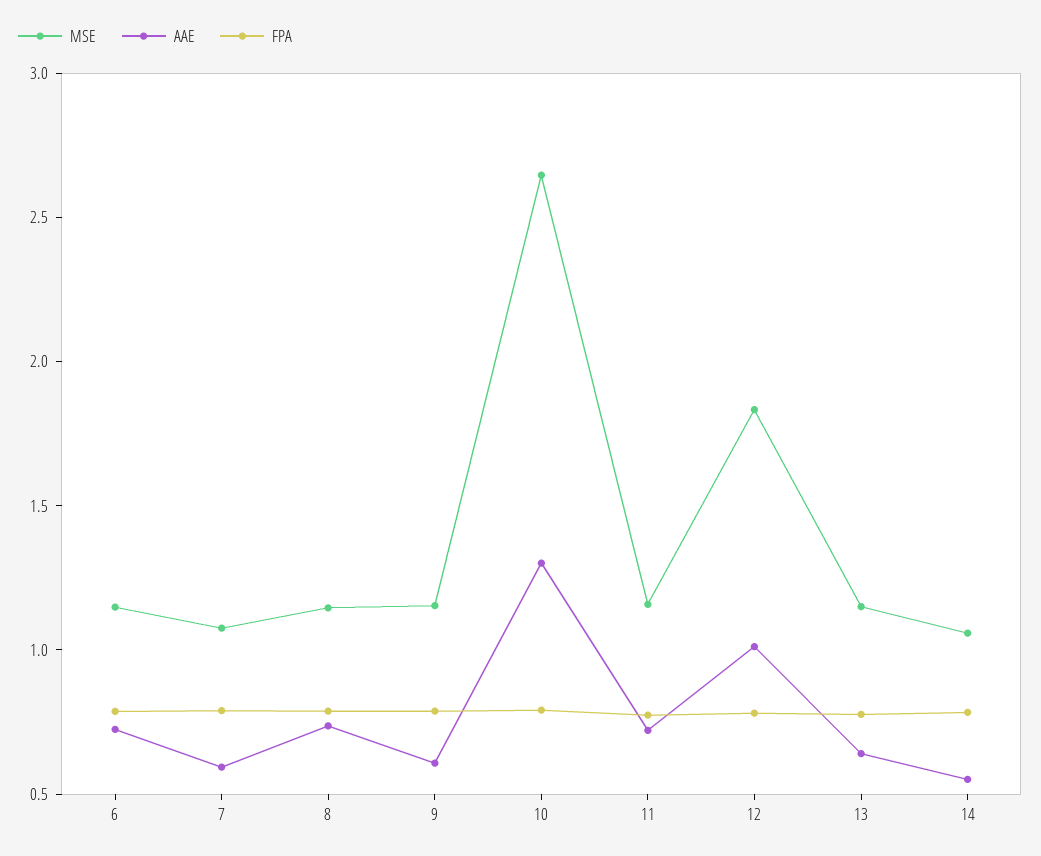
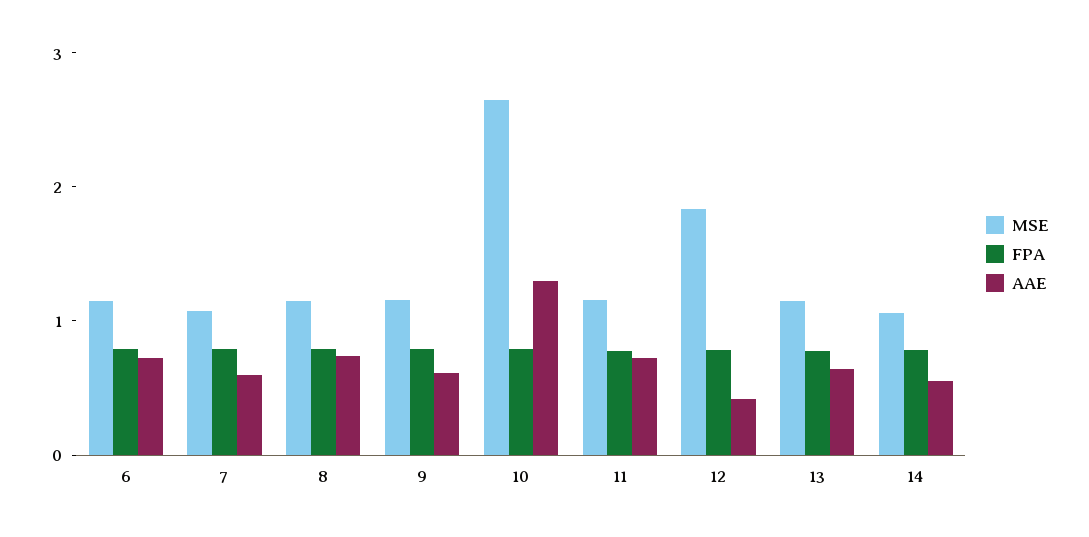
AAE, 12: 1 -> 0.4

